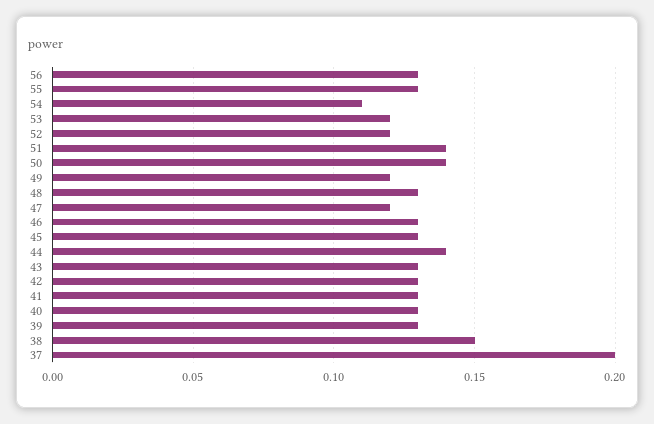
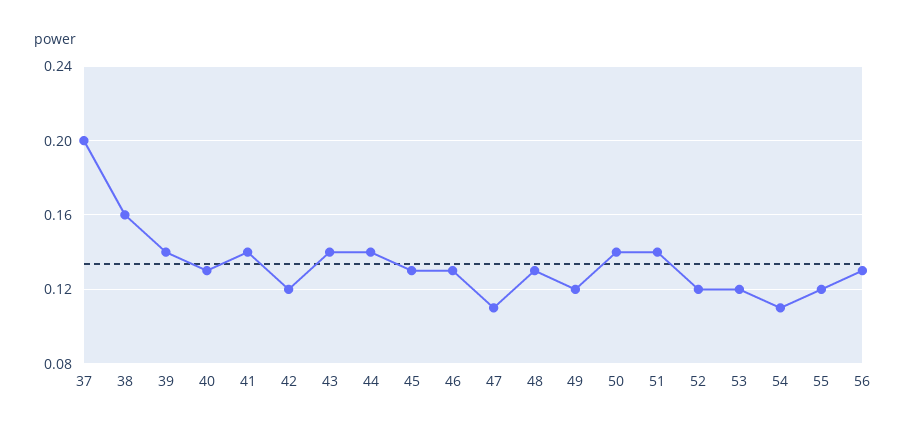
55: 0.13 -> 0.12
47: 0.12 -> 0.11
43: 0.13 -> 0.14
42: 0.13 -> 0.12
41: 0.13 -> 0.14
39: 0.13 -> 0.14
38: 0.15 -> 0.16

